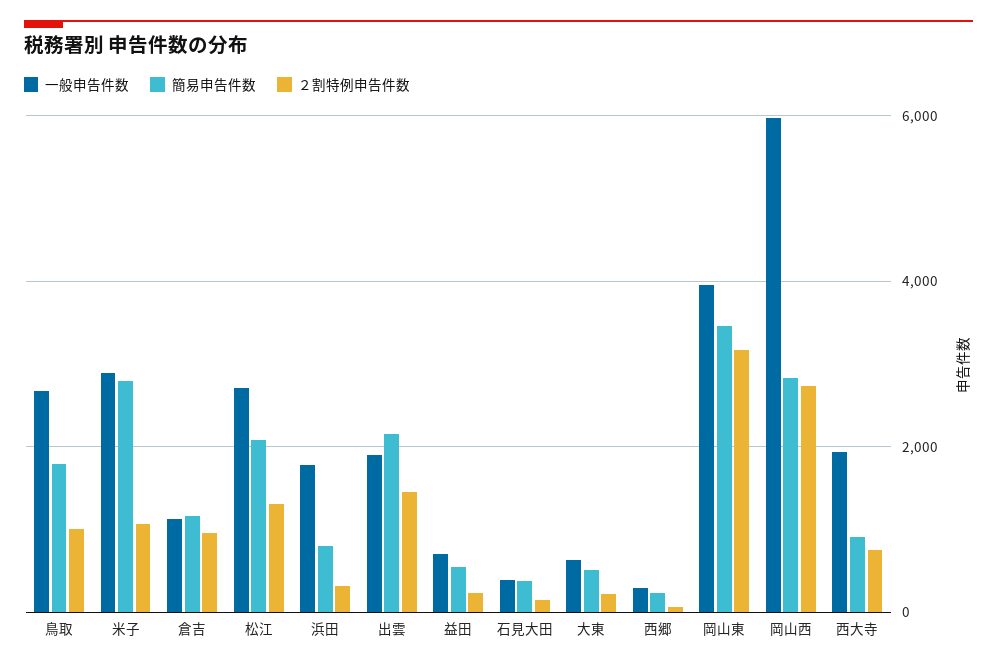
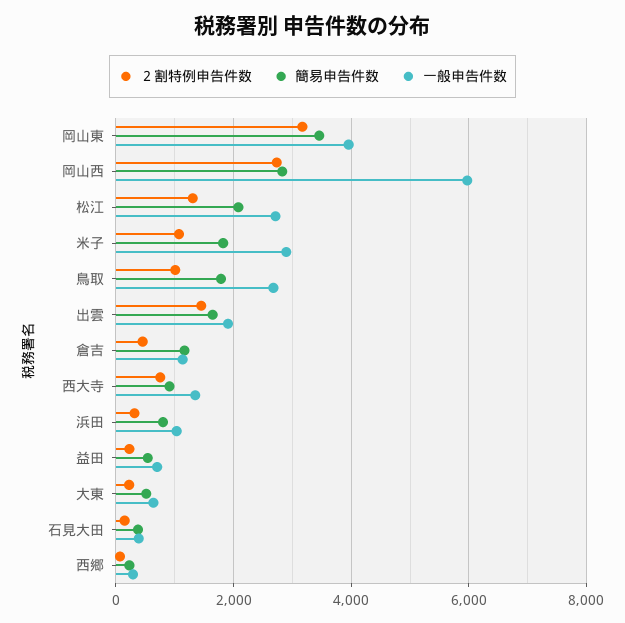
簡易申告件数, 米子: 2800 -> 1800
２割特例申告件数, 倉吉: 1000 -> 400
一般申告件数, 浜田: 1800 -> 1000
簡易申告件数, 出雲: 2200 -> 1600
一般申告件数, 西大寺: 2000 -> 1400

